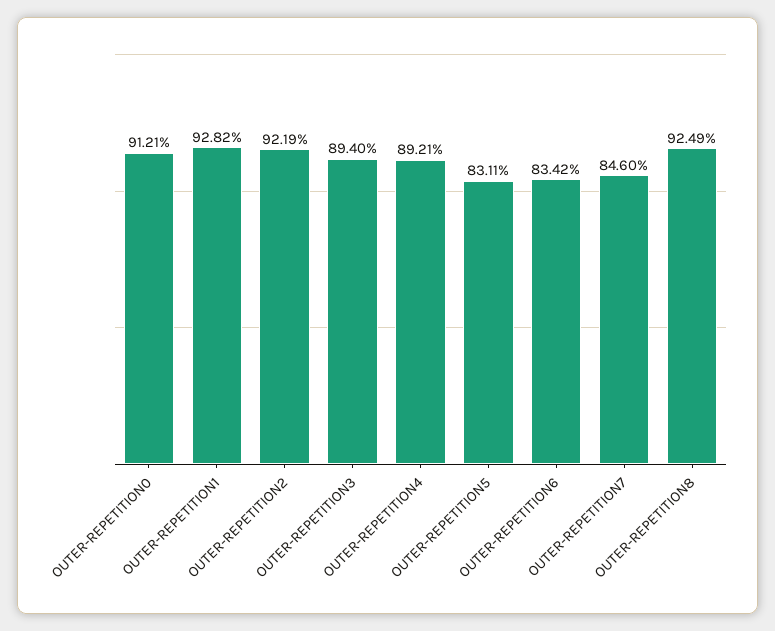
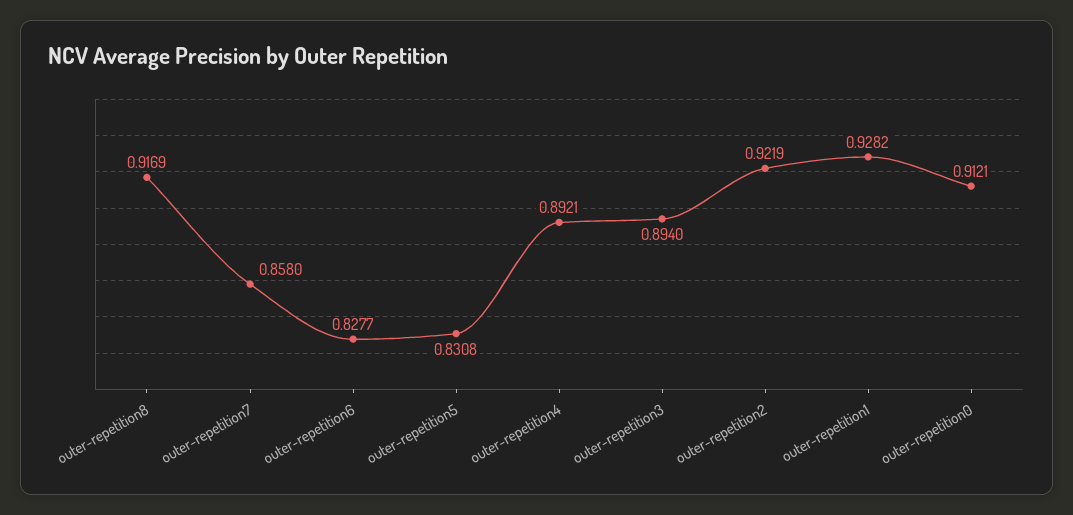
OUTER-REPETITION5: 0.8311 -> 0.8308
OUTER-REPETITION6: 0.8342 -> 0.8277
OUTER-REPETITION7: 0.846 -> 0.858
OUTER-REPETITION8: 0.9249 -> 0.9169

